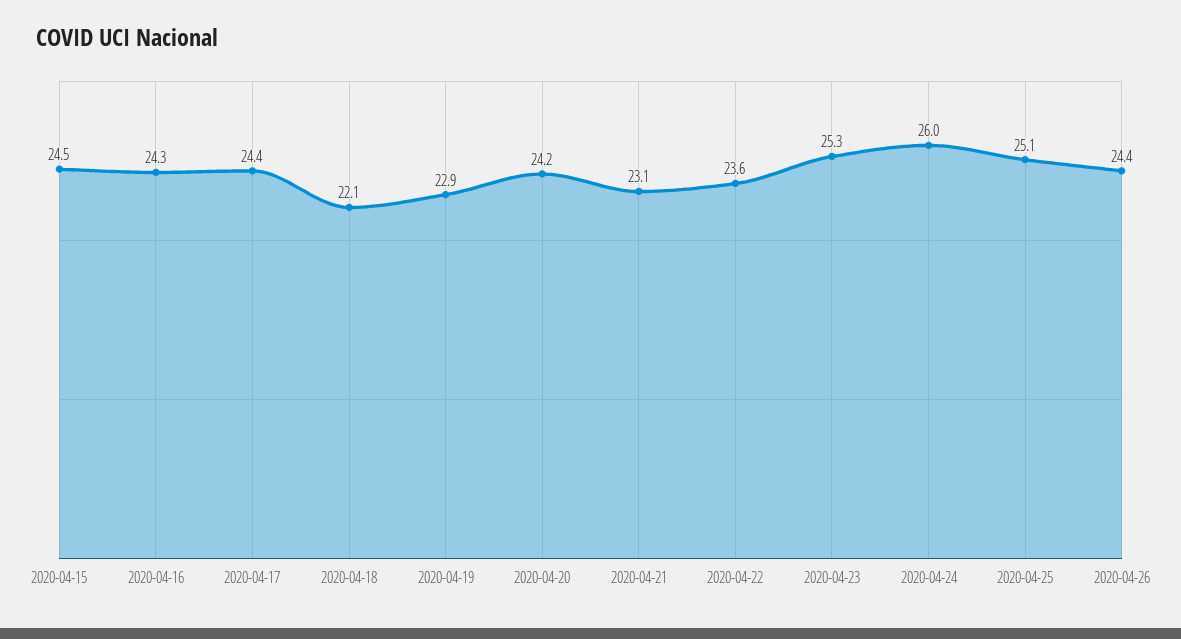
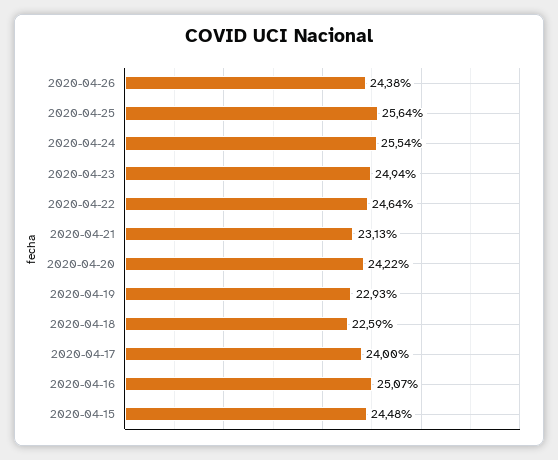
2020-04-16: 24.3 -> 25.07
2020-04-17: 24.4 -> 24
2020-04-18: 22.1 -> 22.59
2020-04-22: 23.6 -> 24.64
2020-04-23: 25.3 -> 24.94
2020-04-24: 26 -> 25.54
2020-04-25: 25.1 -> 25.64

